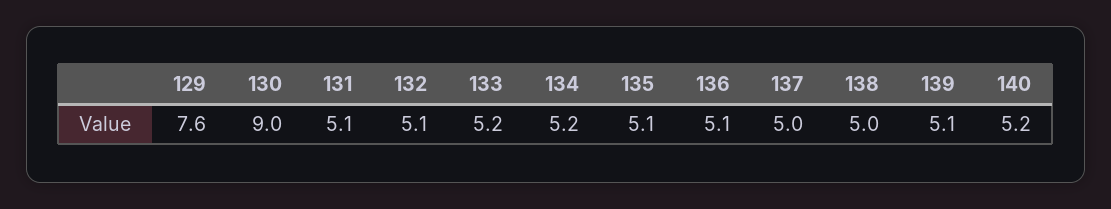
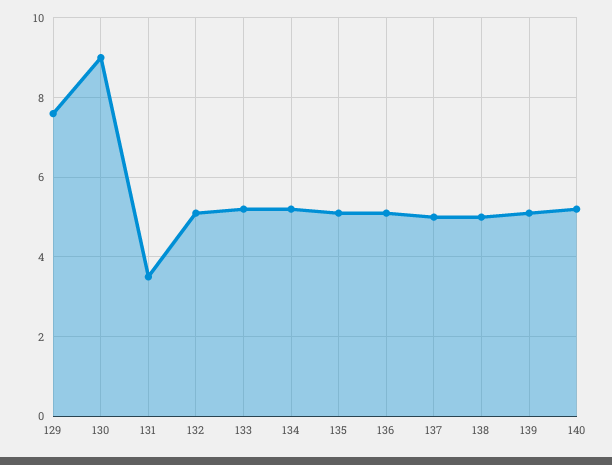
131: 5.1 -> 3.5

